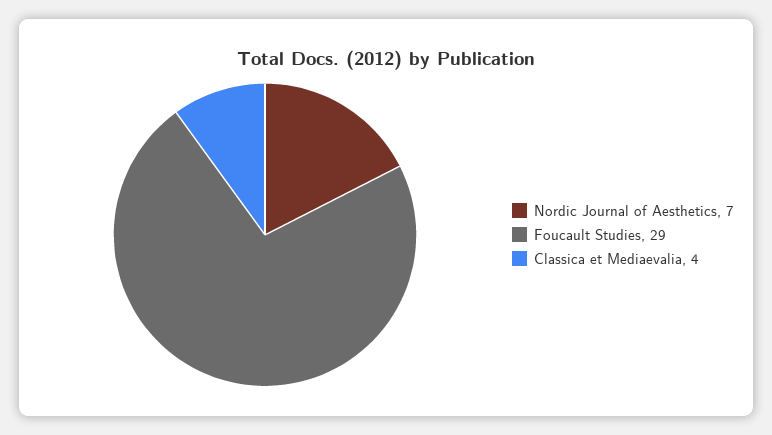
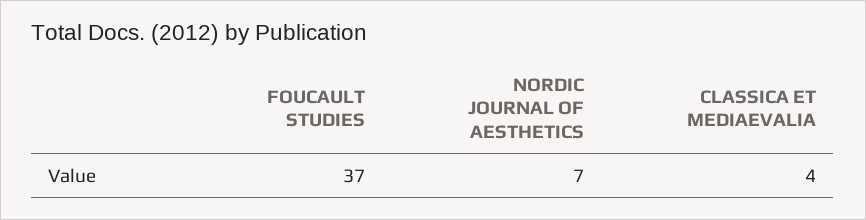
Foucault Studies: 29 -> 37

